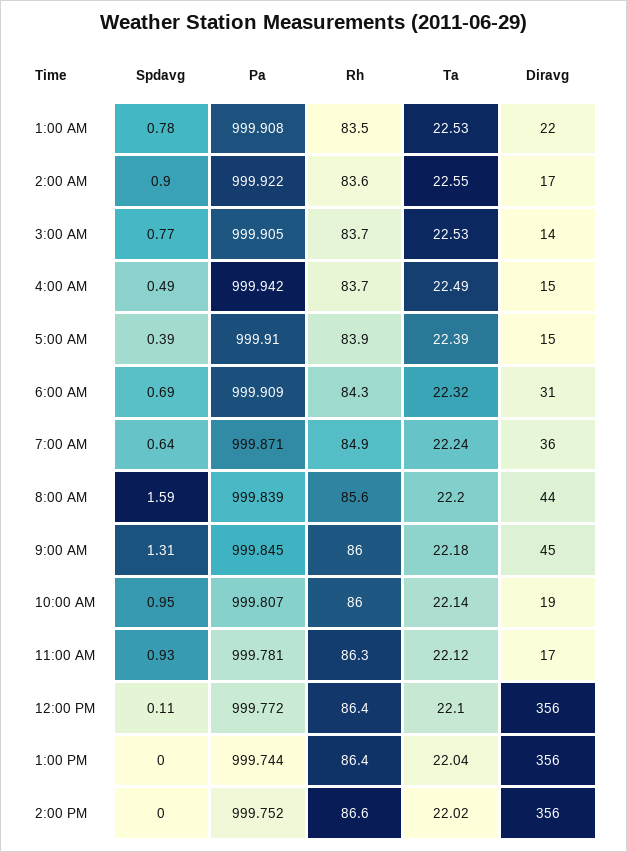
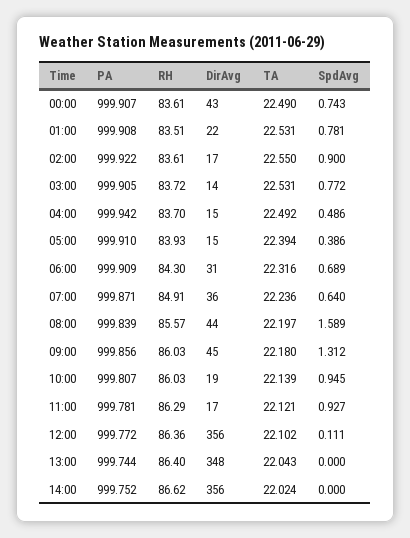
Pa, 9:00 AM: 999.845 -> 999.856
Diravg, 1:00 PM: 356 -> 348
Pa, 00:00: none -> 999.907
Rh, 00:00: none -> 83.61
Diravg, 00:00: none -> 43
Ta, 00:00: none -> 22.49
Spdavg, 00:00: none -> 0.743

